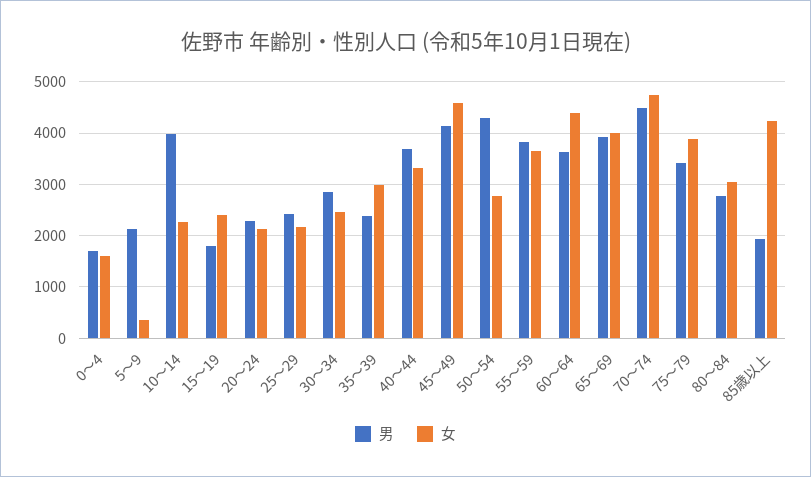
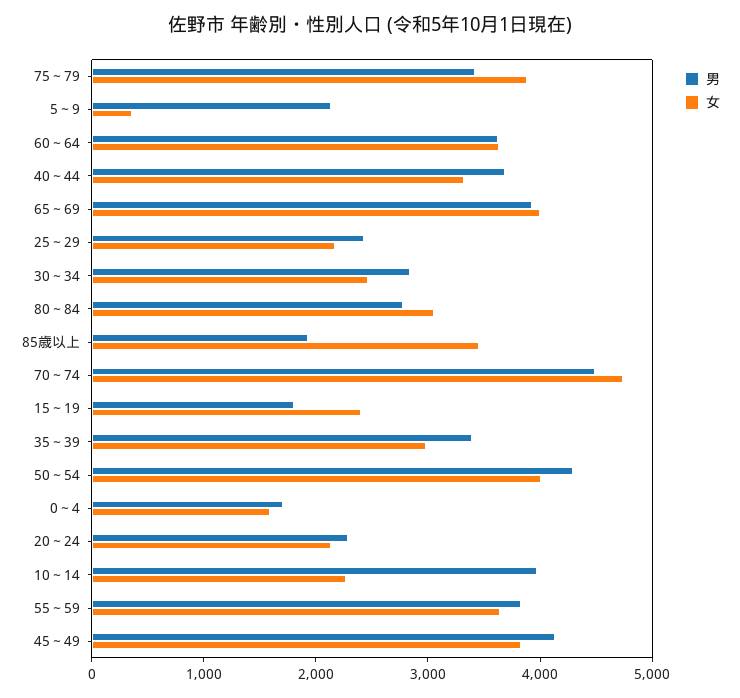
男, 35～39: 2400 -> 3400
女, 45～49: 4600 -> 3800
女, 50～54: 2800 -> 4000
女, 60～64: 4400 -> 3600
女, 85歳以上: 4200 -> 3400

